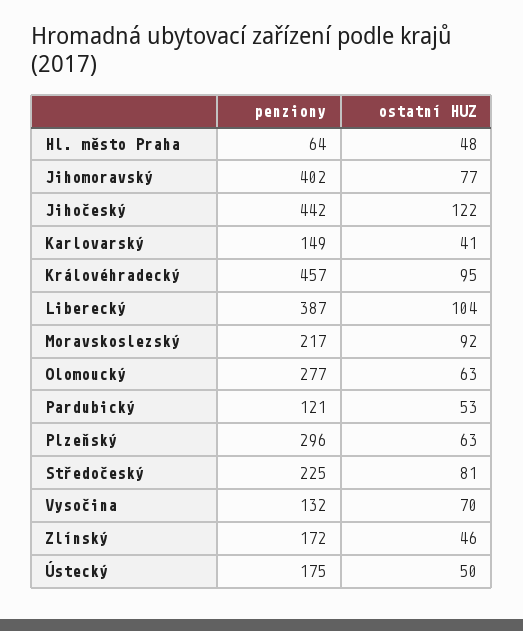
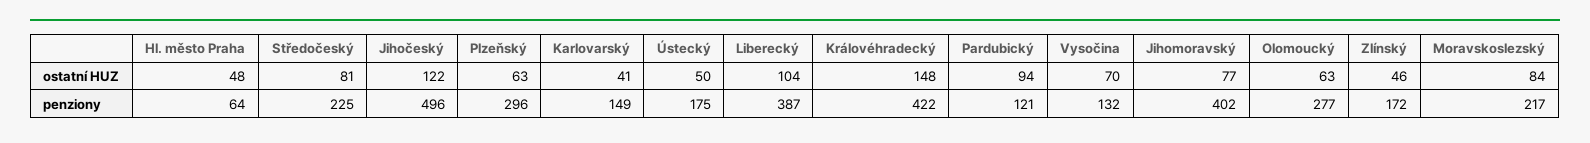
penziony, Jihočeský: 442 -> 496
penziony, Královéhradecký: 457 -> 422
ostatní HUZ, Královéhradecký: 95 -> 148
ostatní HUZ, Moravskoslezský: 92 -> 84
ostatní HUZ, Pardubický: 53 -> 94

